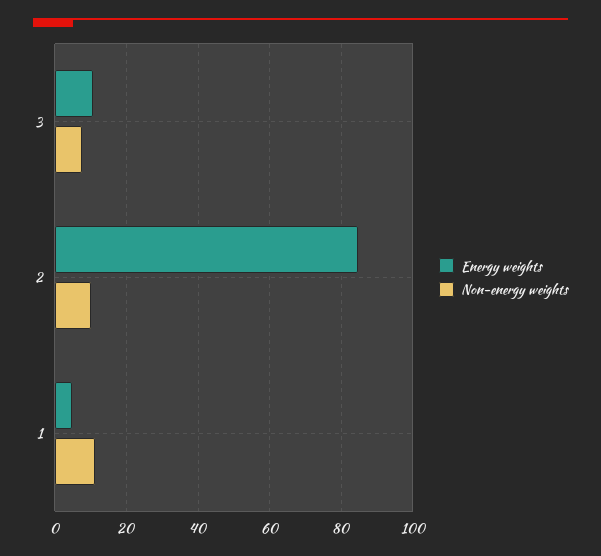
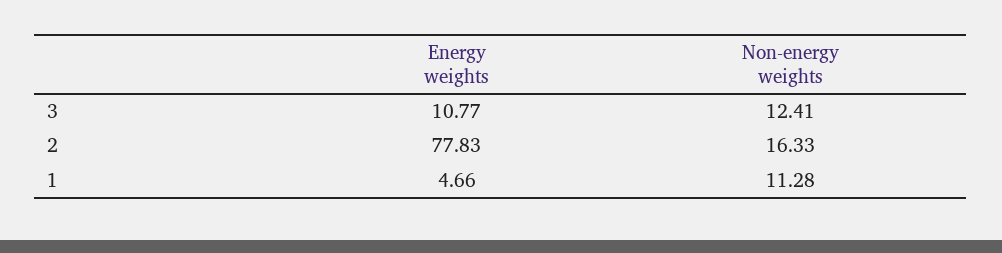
Non-energy weights, 3: 8 -> 12.41
Energy weights, 2: 84 -> 77.83
Non-energy weights, 2: 10 -> 16.33

